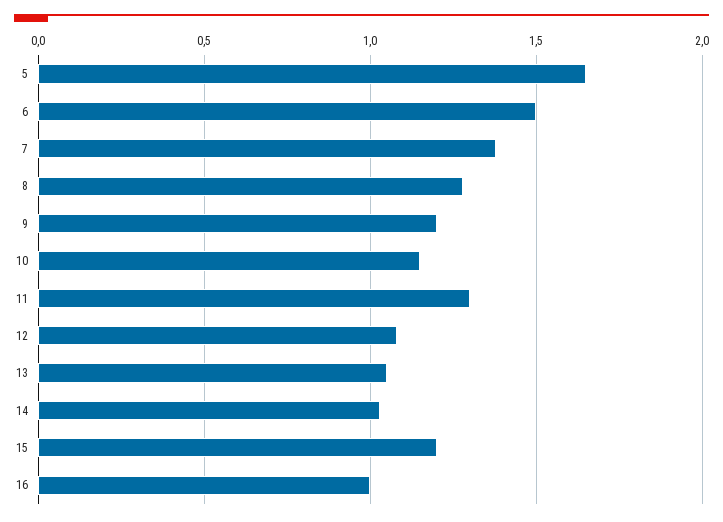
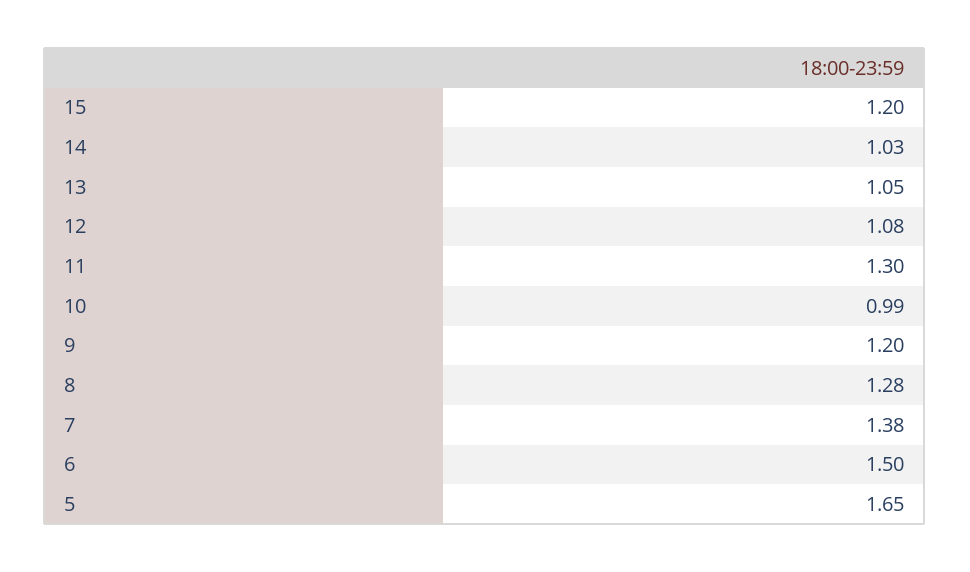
10: 1.15 -> 0.99
16: 1 -> none

